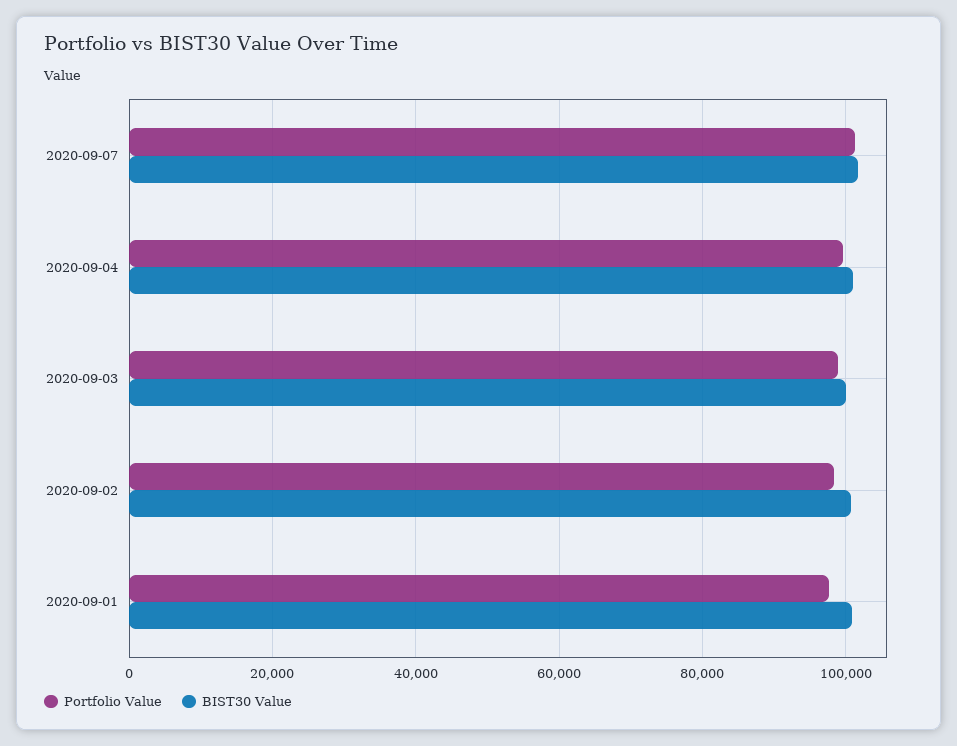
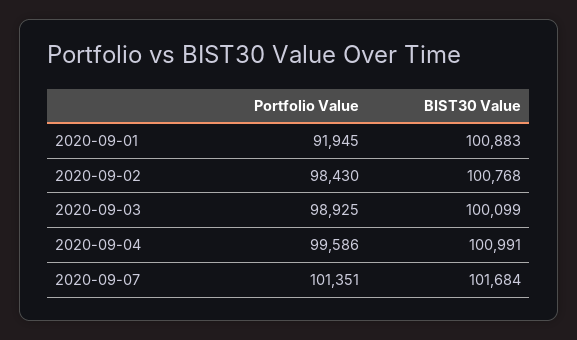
Portfolio Value, 2020-09-01: 98000 -> 91945

